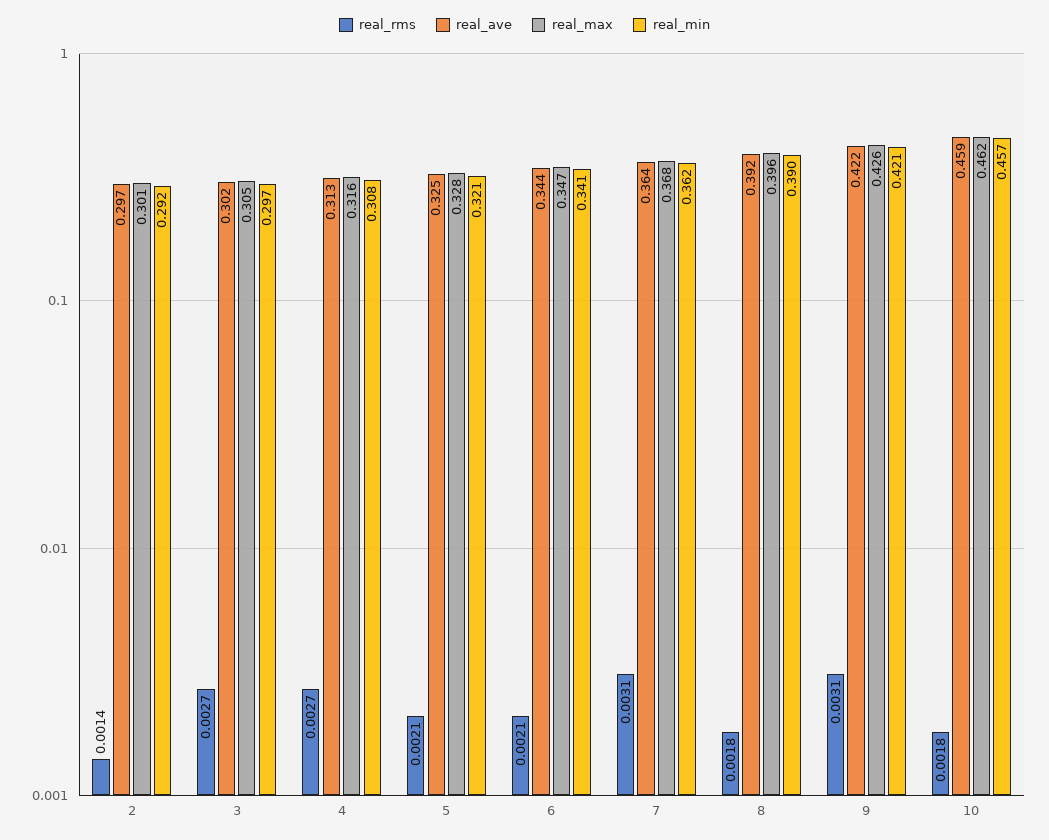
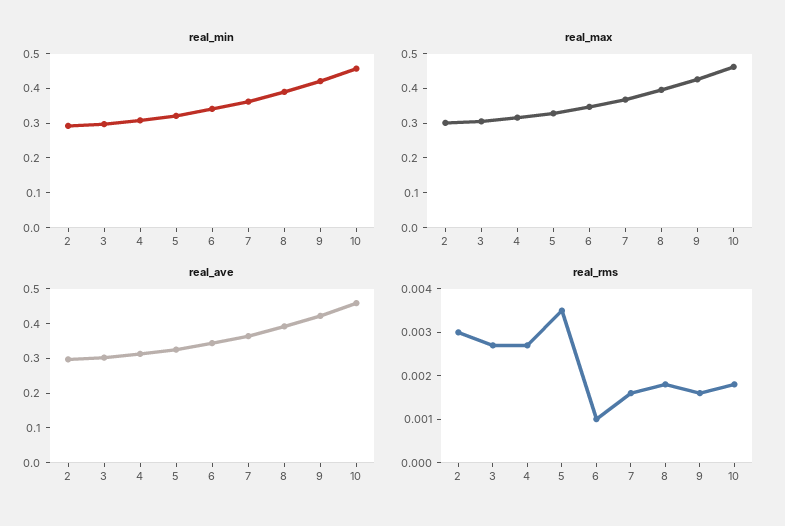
real_rms, 2: 0.0014 -> 0.003
real_rms, 5: 0.0021 -> 0.0035
real_rms, 6: 0.0021 -> 0.001
real_rms, 7: 0.0031 -> 0.0015
real_rms, 9: 0.0031 -> 0.0015

